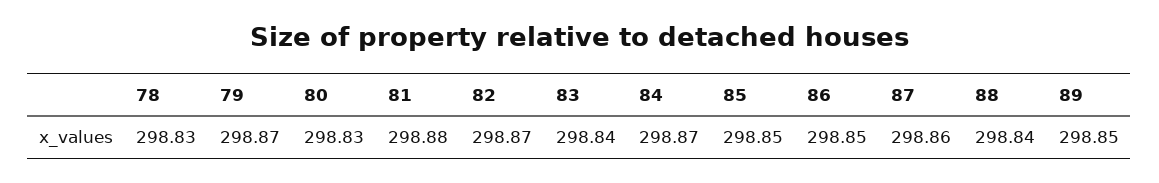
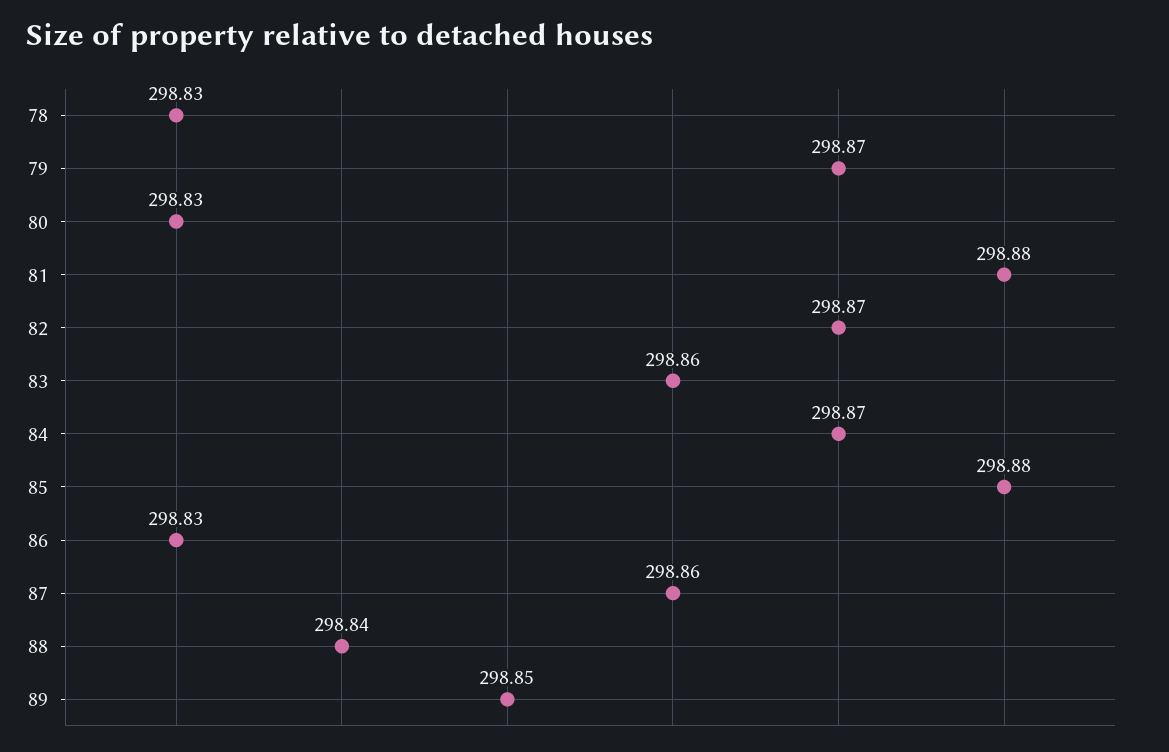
83: 298.84 -> 298.86
85: 298.85 -> 298.88
86: 298.85 -> 298.83

